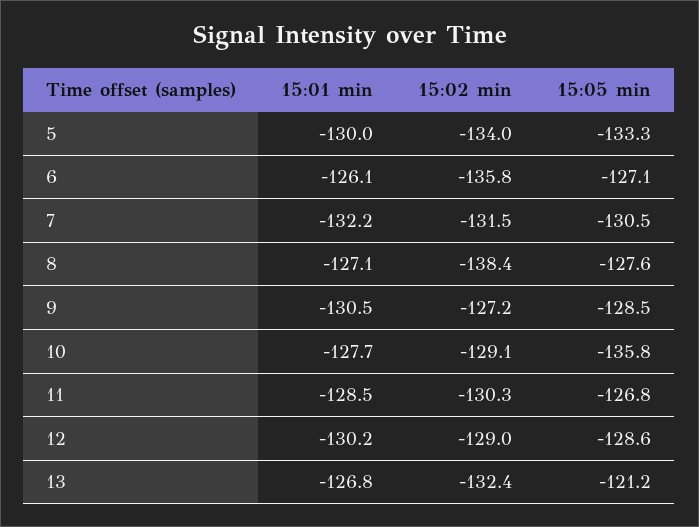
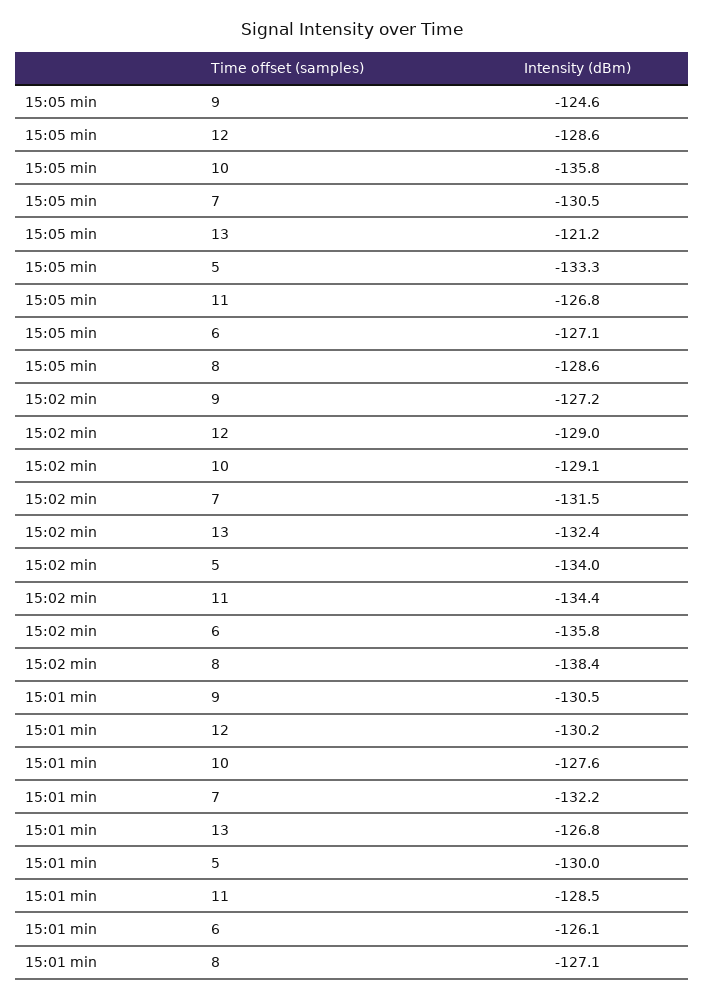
15:05 min, 8: -127.6 -> -128.6
15:05 min, 9: -128.5 -> -124.6
15:01 min, 10: -127.7 -> -127.6
15:02 min, 11: -130.3 -> -134.4

